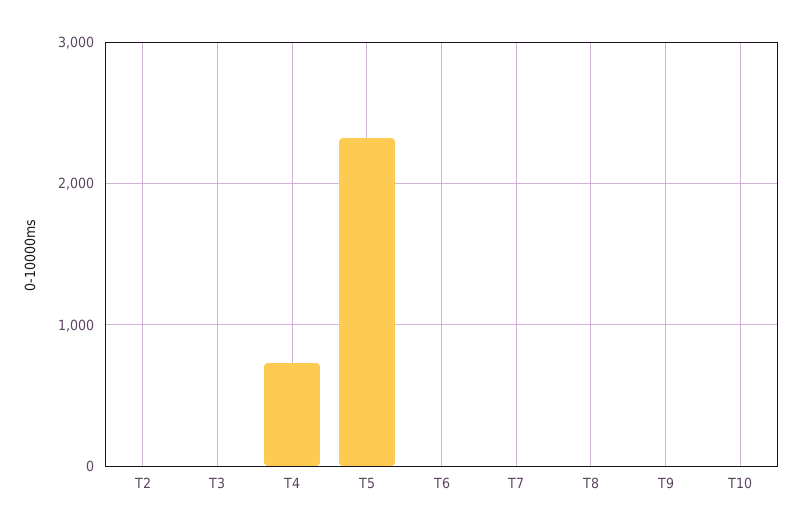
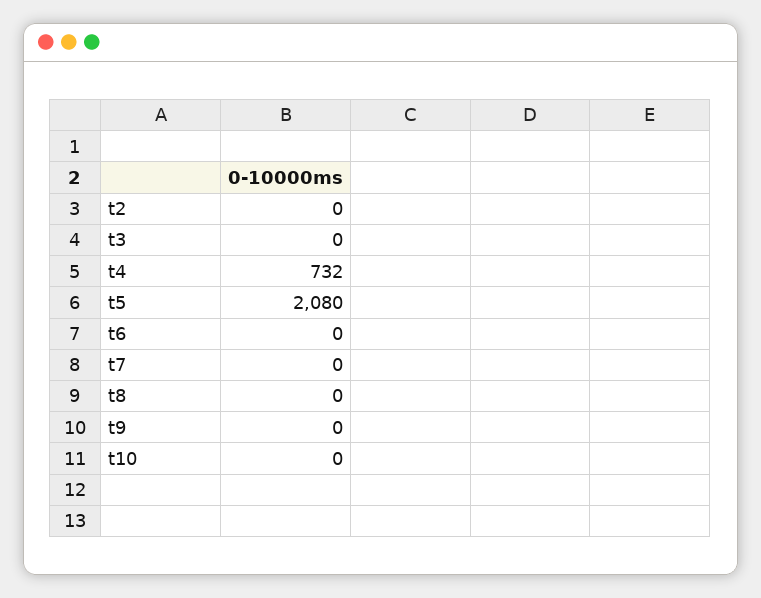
T5: 2300 -> 2080

